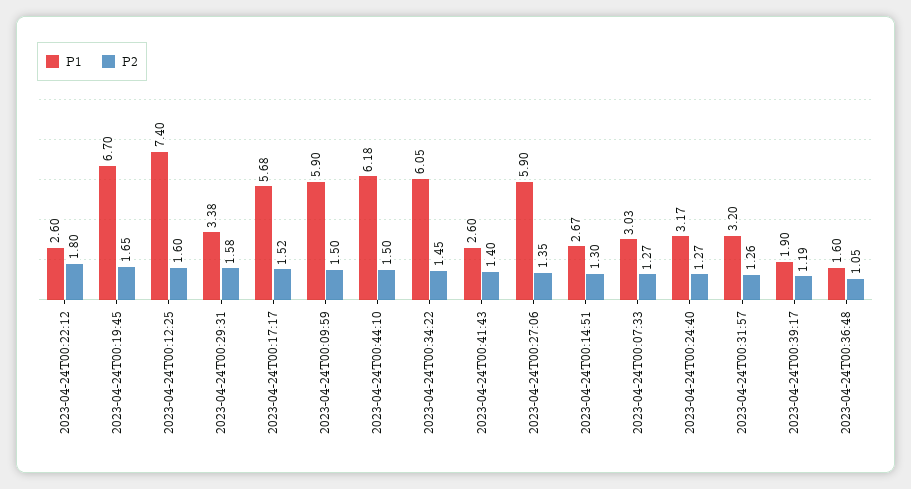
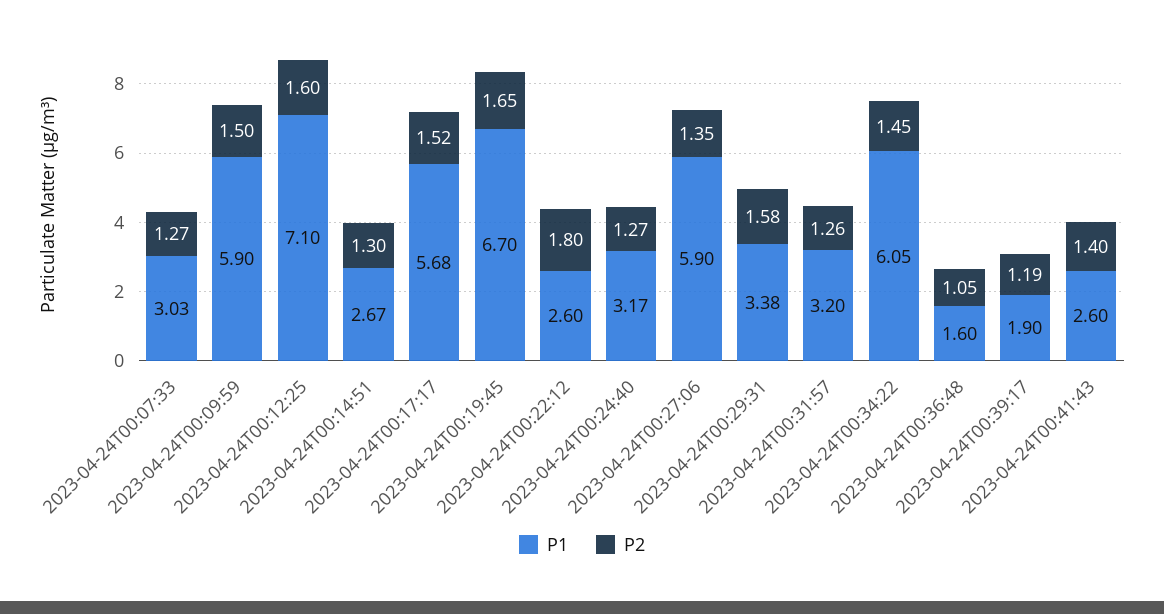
P1, 2023-04-24T00:12:25: 7.4 -> 7.1
P1, 2023-04-24T00:44:10: 6.18 -> none
P2, 2023-04-24T00:44:10: 1.5 -> none

